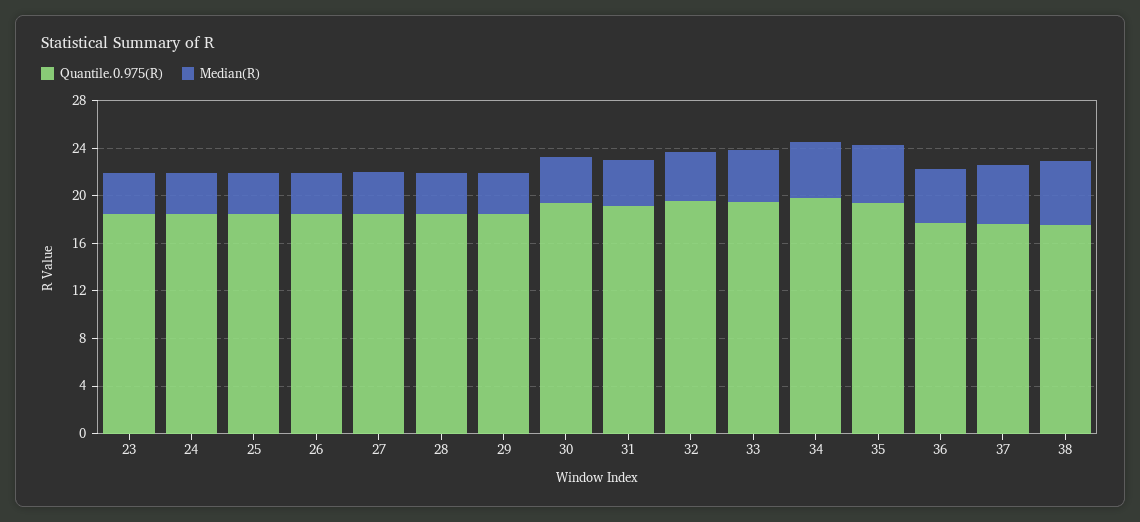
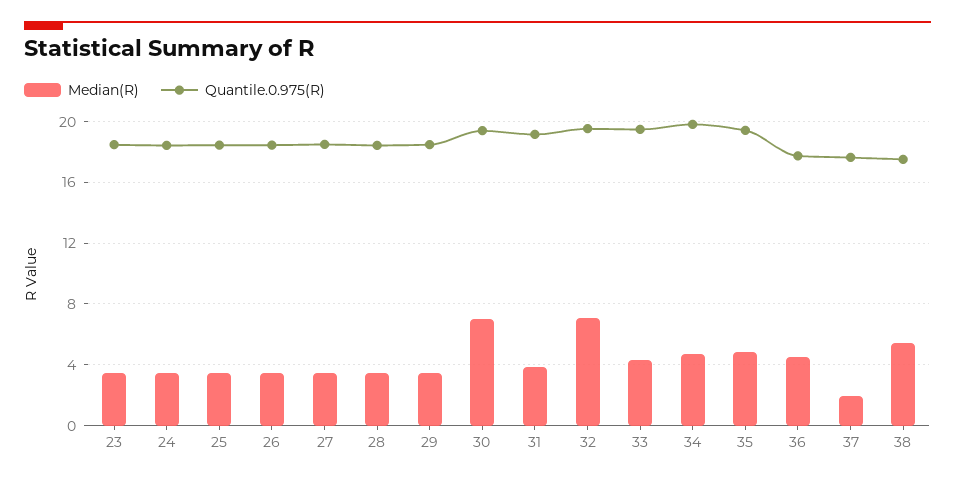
Median(R), 30: 4 -> 7
Median(R), 32: 4 -> 7
Median(R), 37: 5 -> 2

